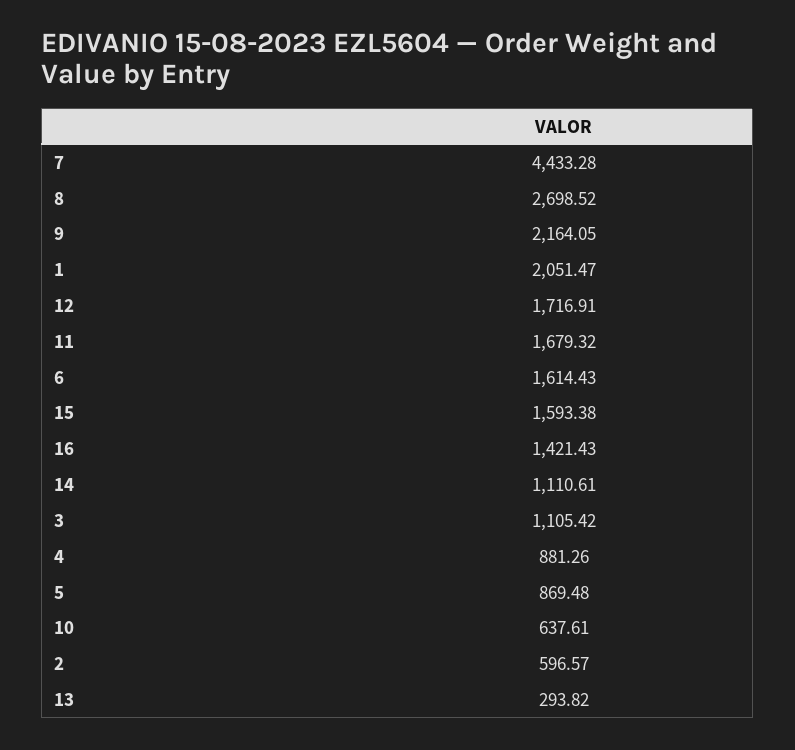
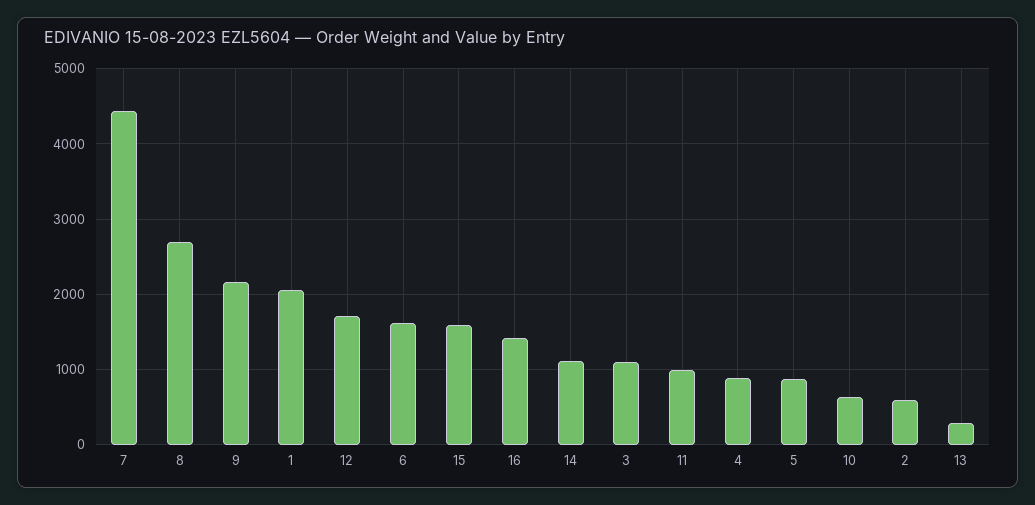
11: 1679.32 -> 1000

